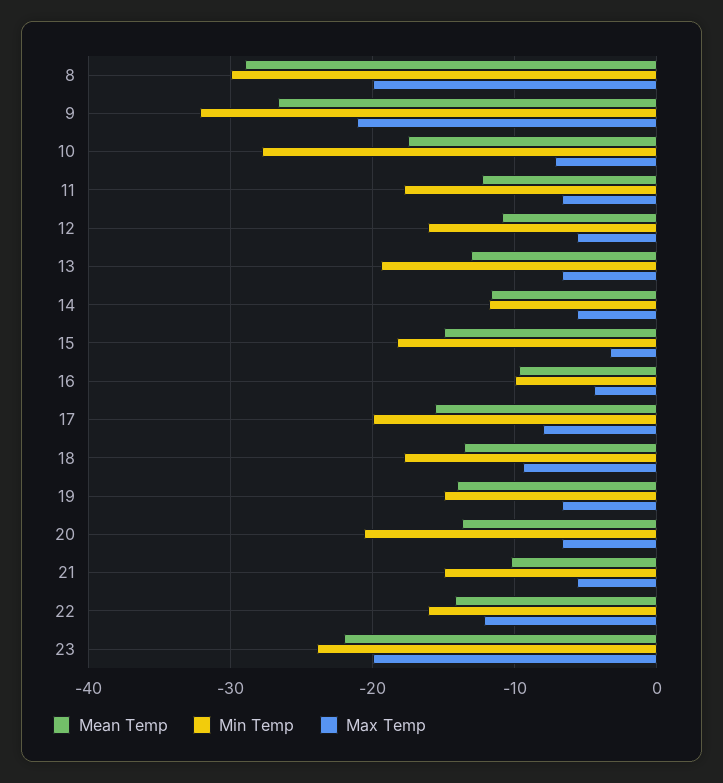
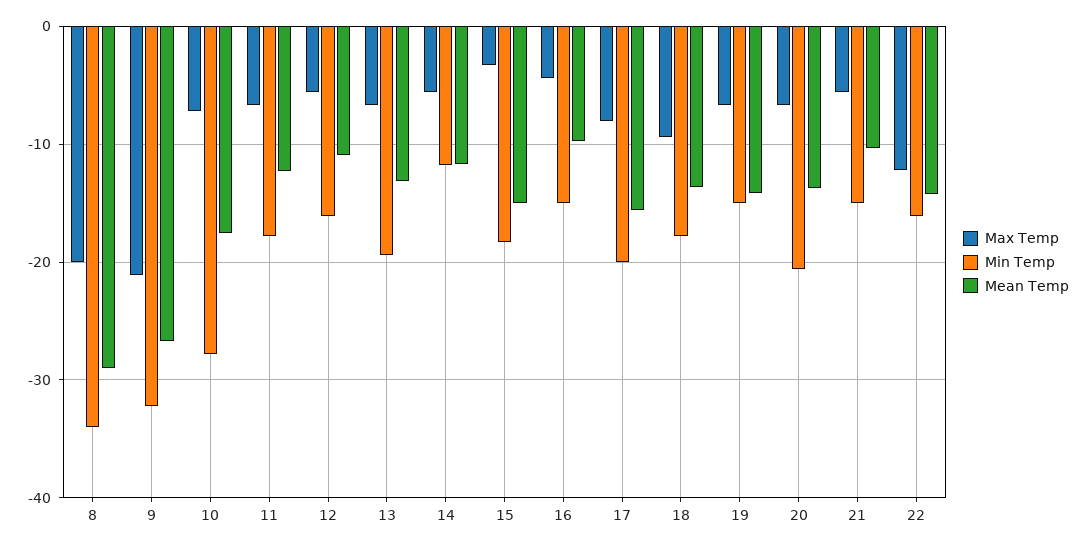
Min Temp, 8: -30 -> -34
Min Temp, 16: -10 -> -15
Mean Temp, 23: -22 -> none
Min Temp, 23: -24 -> none
Max Temp, 23: -20 -> none

